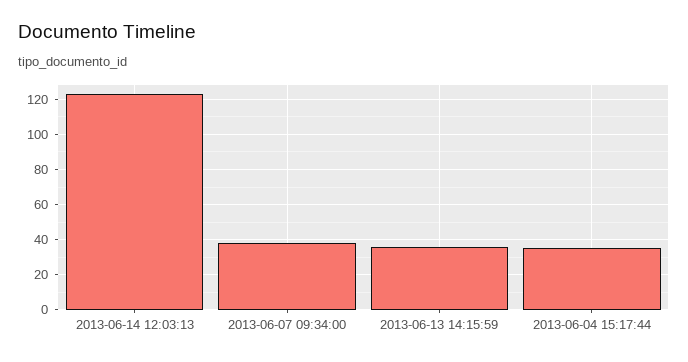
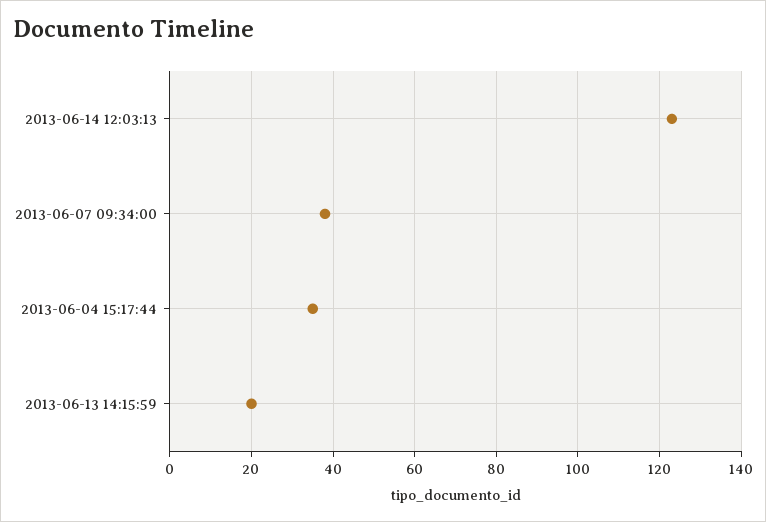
2013-06-13 14:15:59: 35 -> 20

